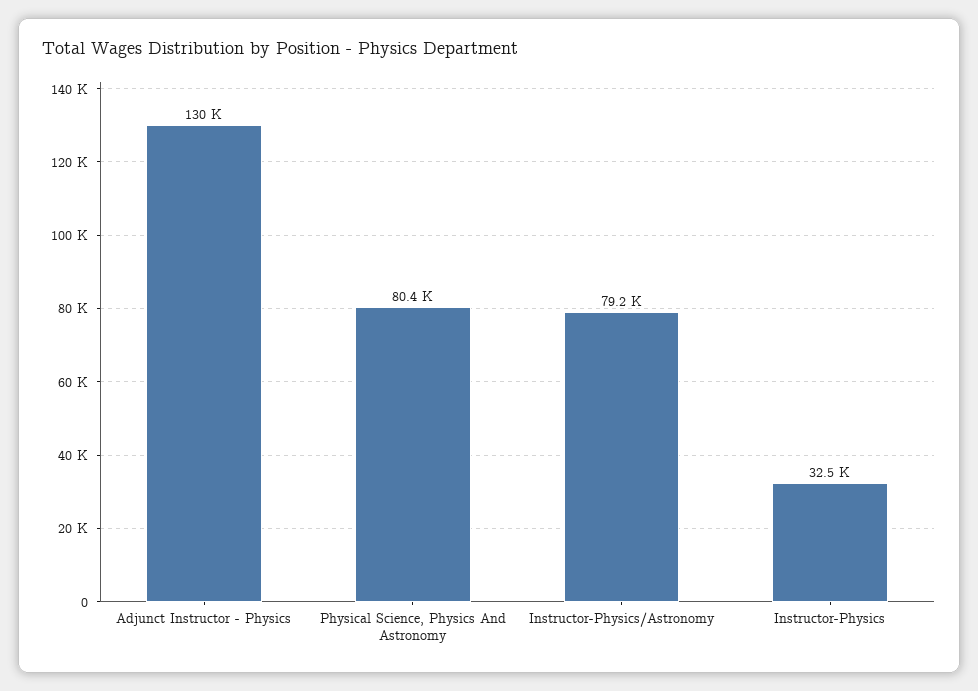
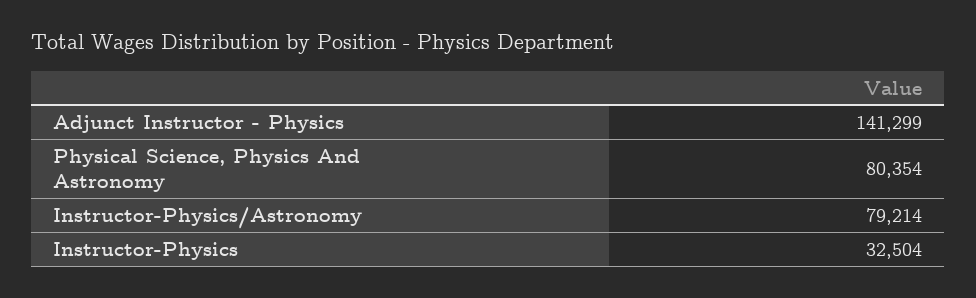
Adjunct Instructor - Physics: 130000 -> 141299

